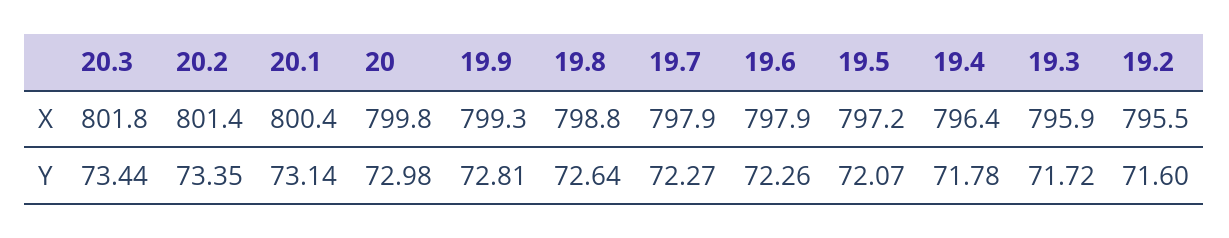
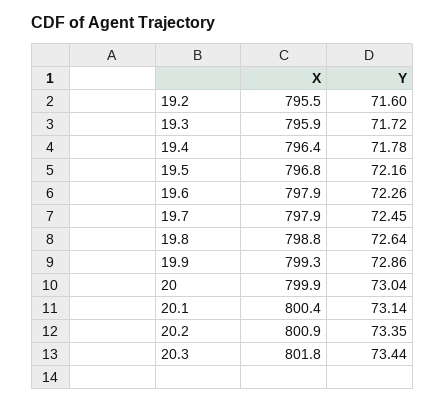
20.2, X: 801.4 -> 800.9
20, X: 799.8 -> 799.9
19.5, X: 797.2 -> 796.8
20, Y: 72.98 -> 73.04
19.9, Y: 72.81 -> 72.86
19.7, Y: 72.27 -> 72.45
19.5, Y: 72.07 -> 72.16

